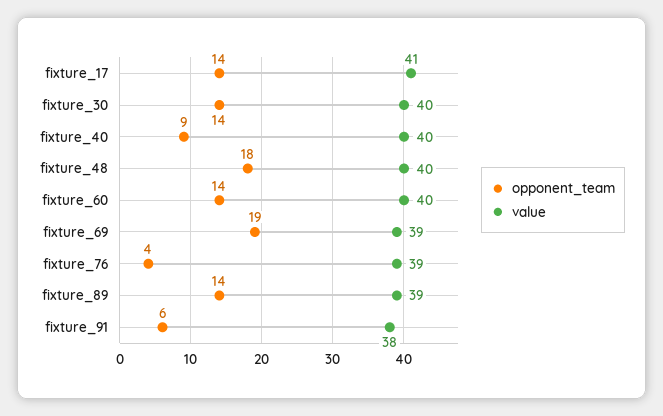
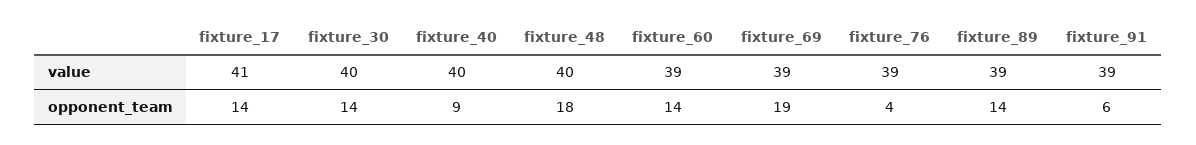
value, fixture_60: 40 -> 39
value, fixture_91: 38 -> 39

